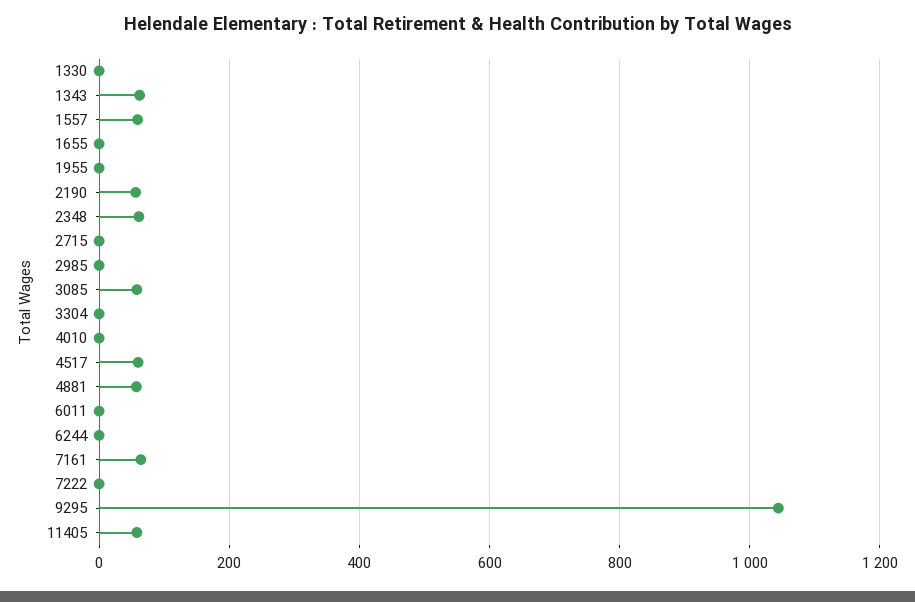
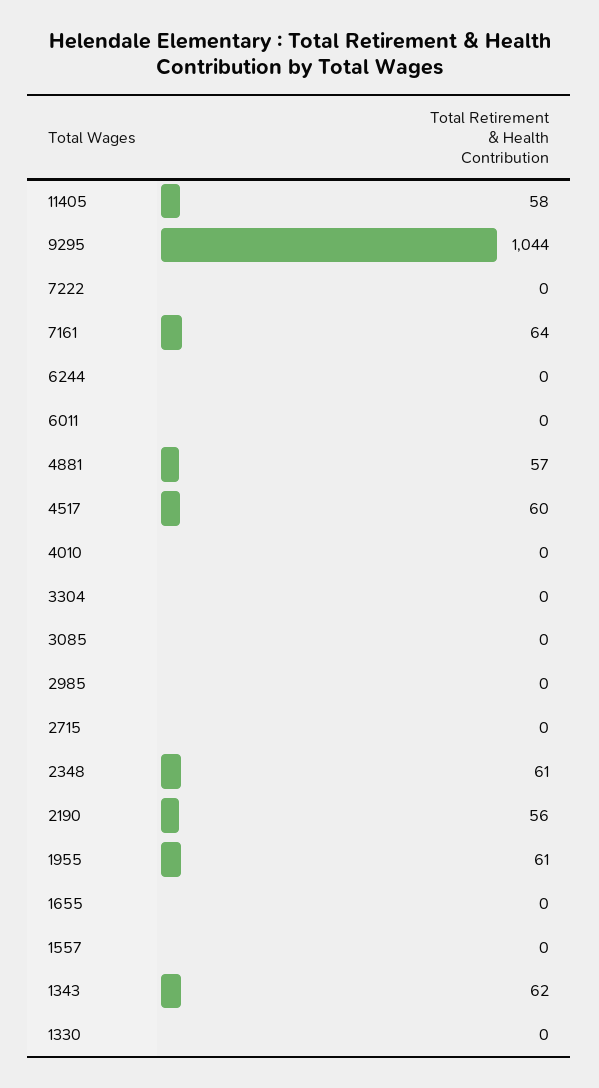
1557: 60 -> 0
1955: 0 -> 61
3085: 60 -> 0

